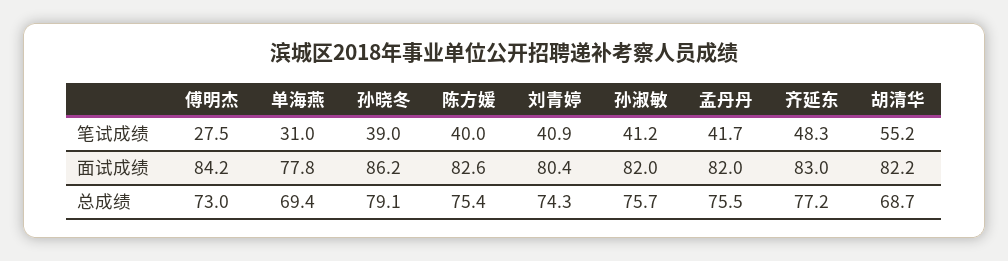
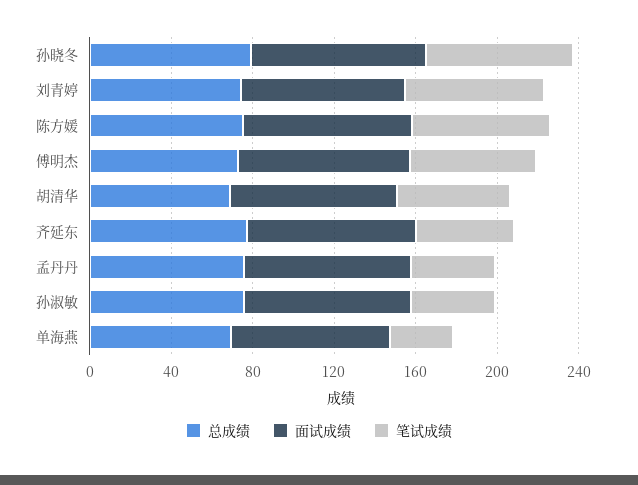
笔试成绩, 傅明杰: 27.5 -> 60
笔试成绩, 孙晓冬: 39 -> 70
笔试成绩, 陈方媛: 40 -> 70
笔试成绩, 刘青婷: 40.9 -> 70

